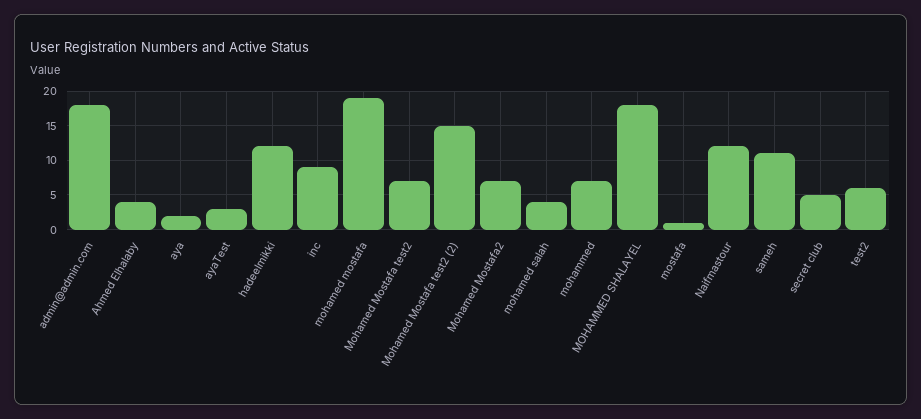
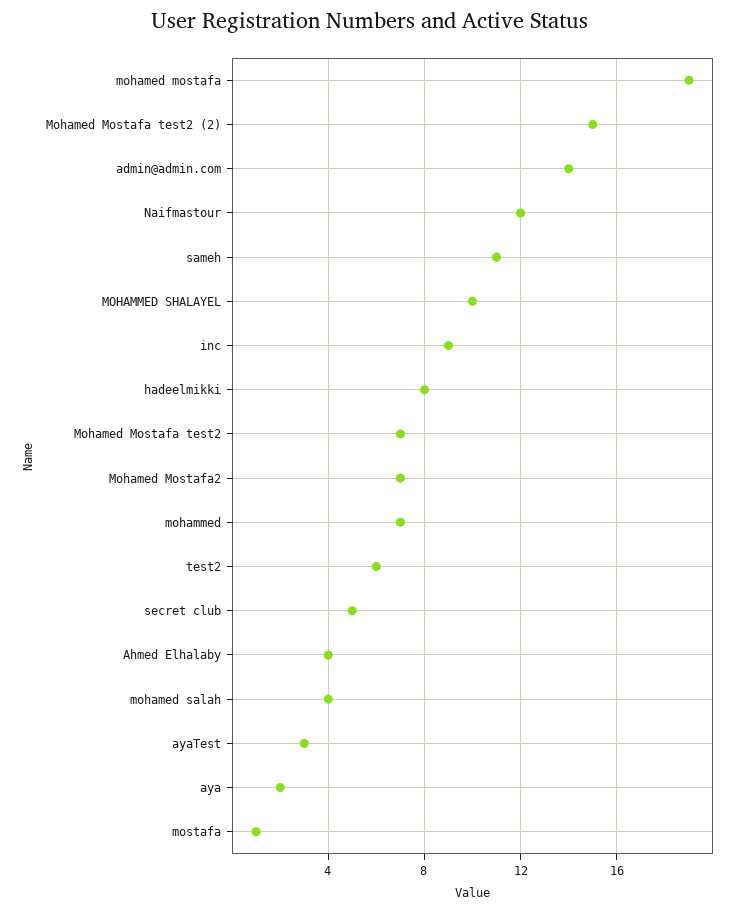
admin@admin.com: 18 -> 14
hadeelmikki: 12 -> 8
MOHAMMED SHALAYEL: 18 -> 10

